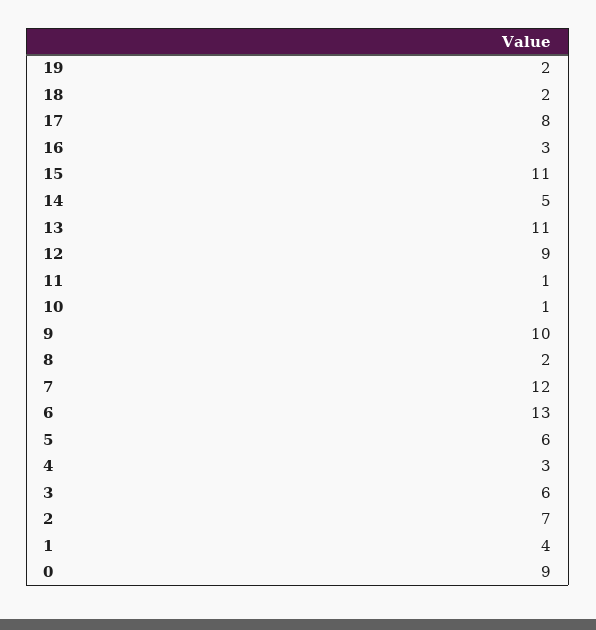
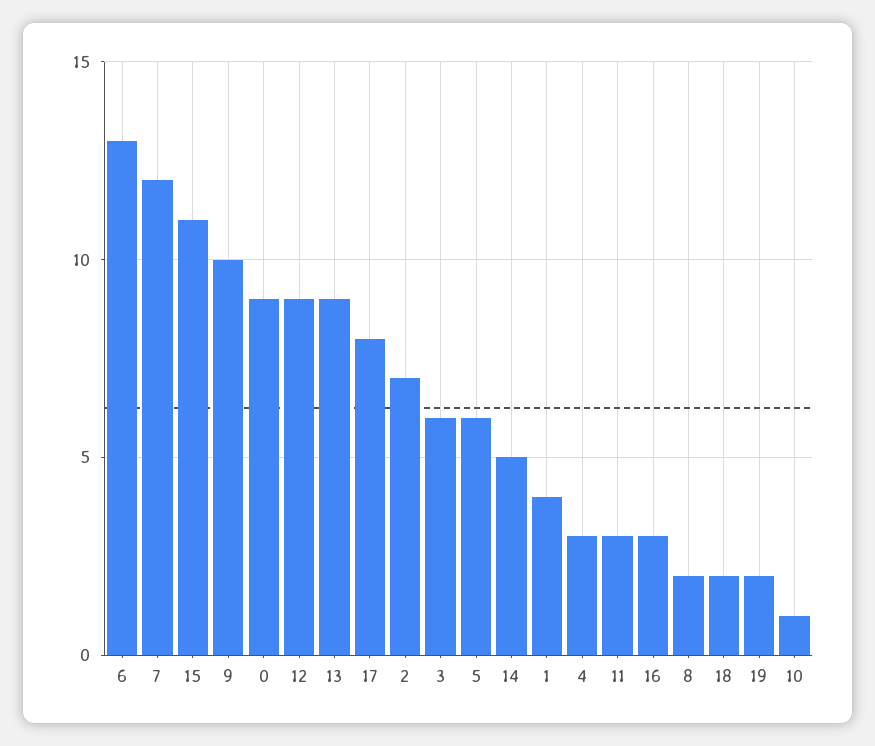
13: 11 -> 9
11: 1 -> 3

